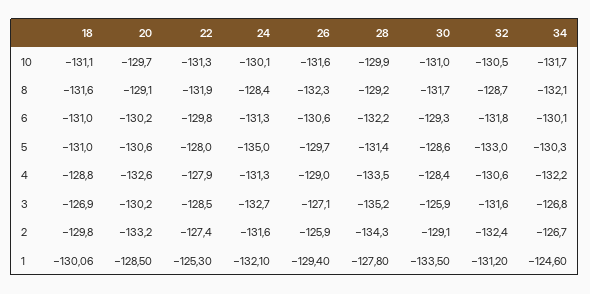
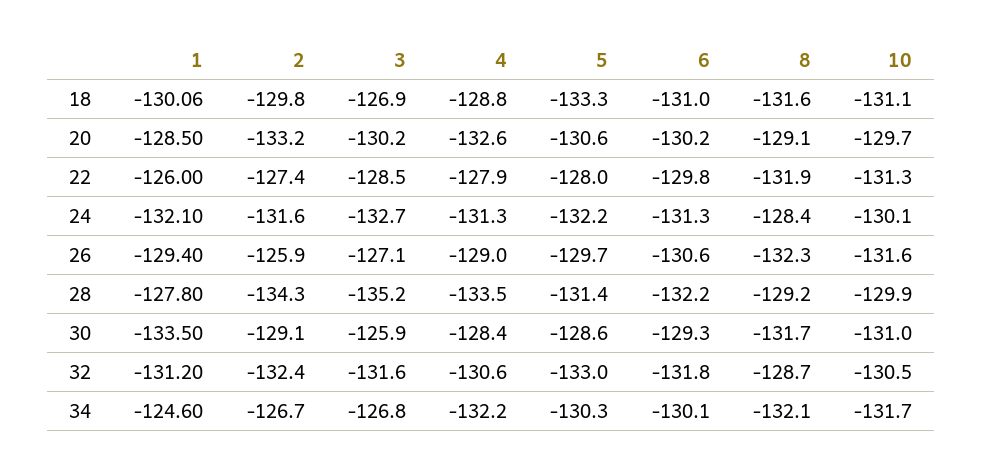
18, 5: -131 -> -133.3
24, 5: -135 -> -132.2
22, 1: -125.3 -> -126

